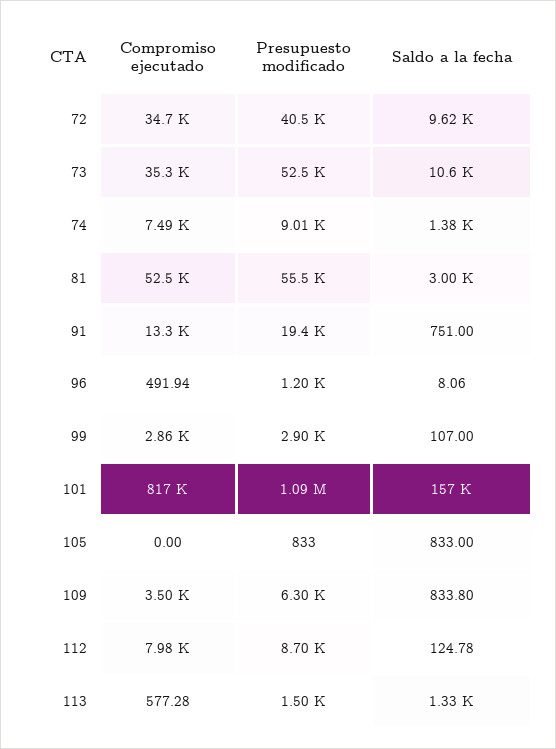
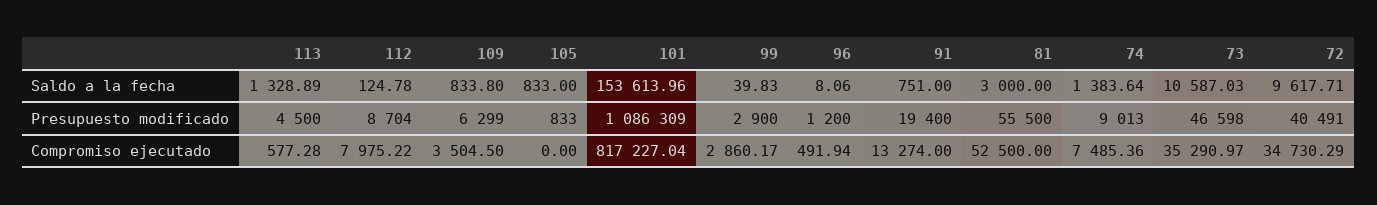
Presupuesto modificado, 73: 52500 -> 46598
Saldo a la fecha, 99: 107 -> 39.83
Saldo a la fecha, 101: 157000 -> 153613.96
Presupuesto modificado, 113: 1500 -> 4500

